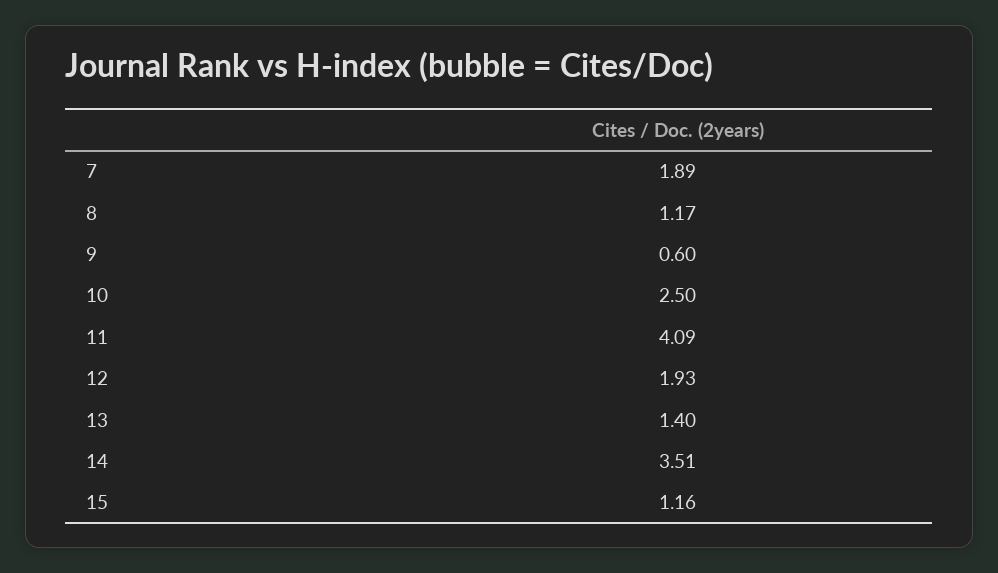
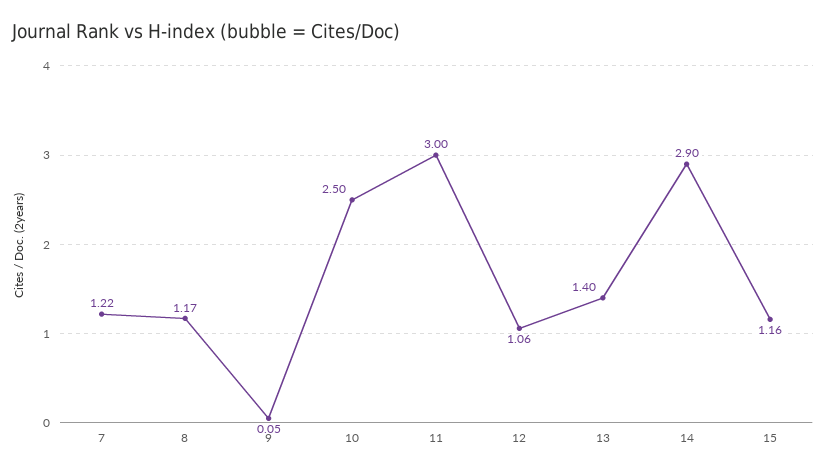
7: 1.89 -> 1.22
9: 0.6 -> 0.05
11: 4.09 -> 3
12: 1.93 -> 1.06
14: 3.51 -> 2.9

